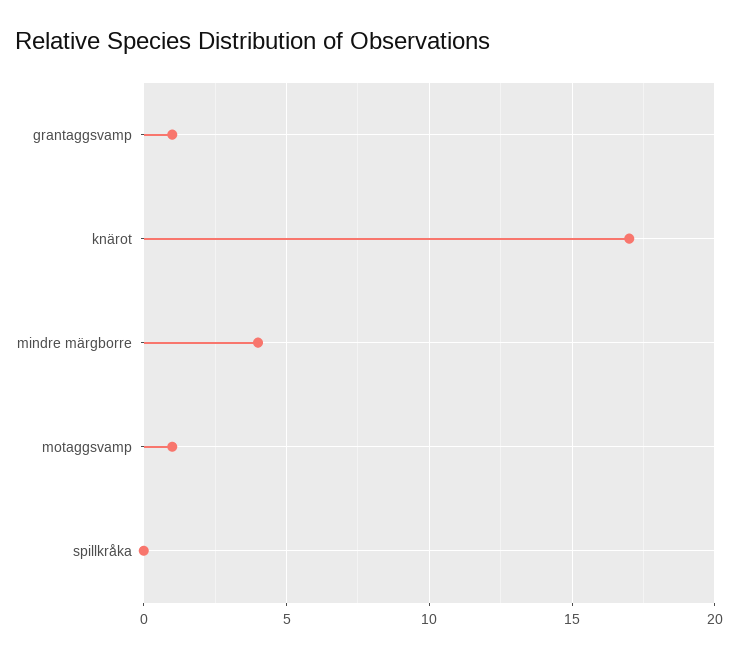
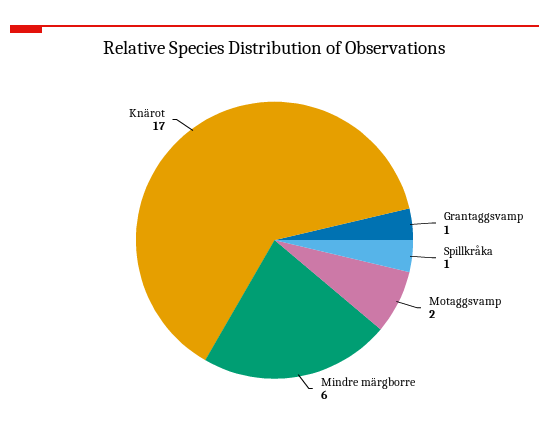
mindre märgborre: 4 -> 6
motaggsvamp: 1 -> 2
spillkråka: 0 -> 1

